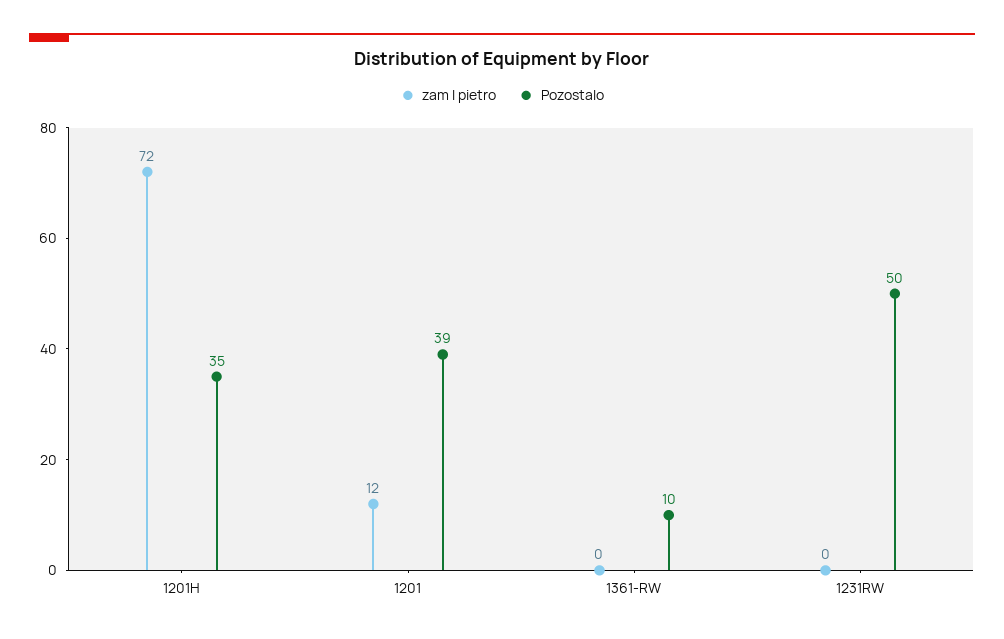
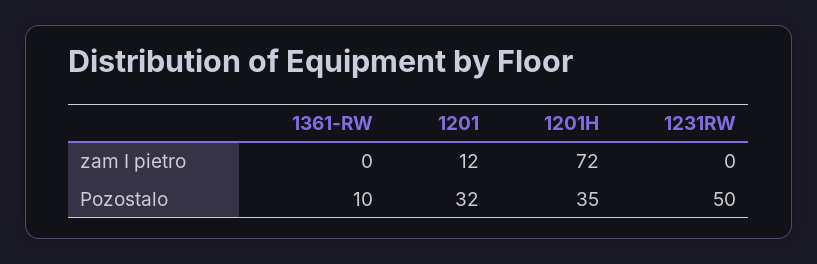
Pozostalo, 1201: 39 -> 32

